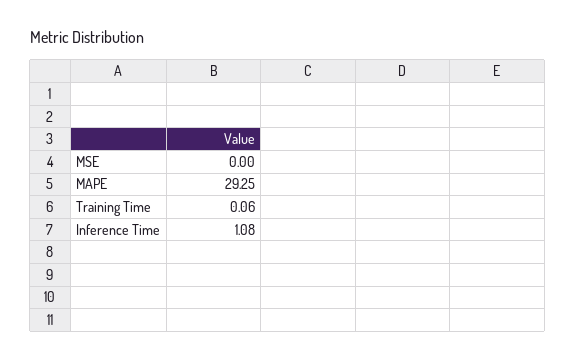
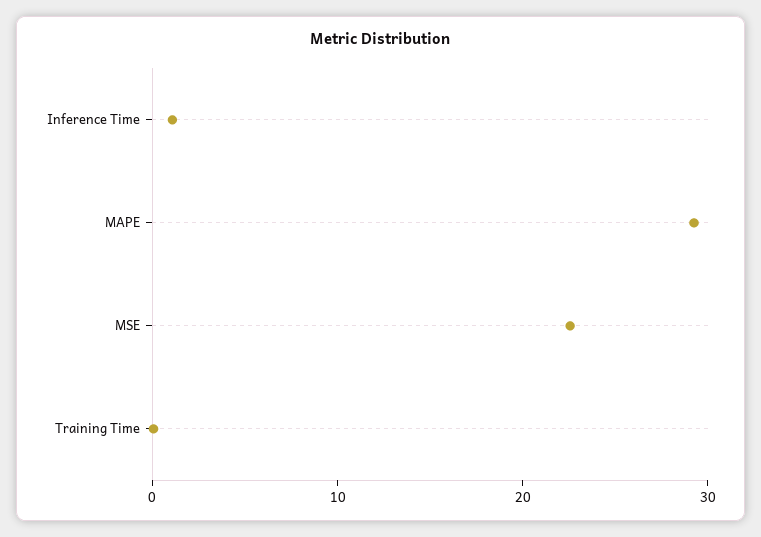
MSE: 0 -> 22

